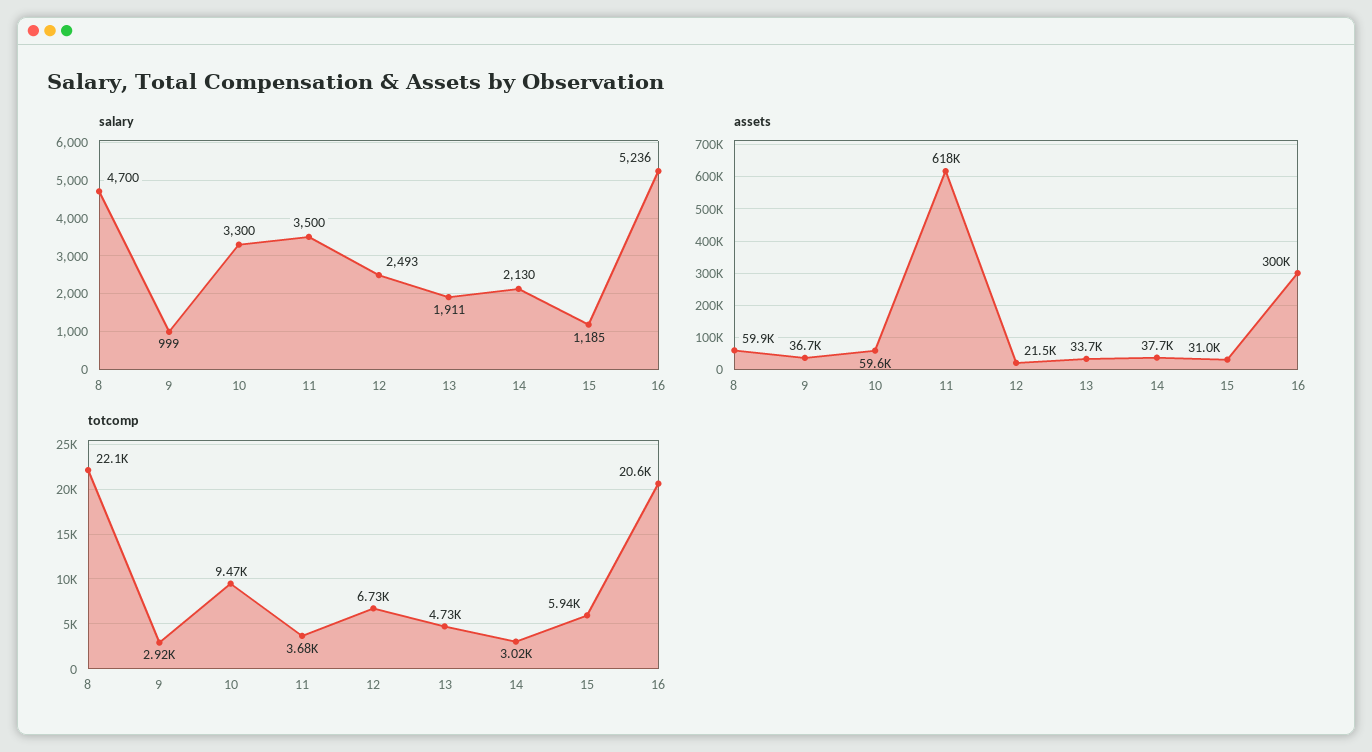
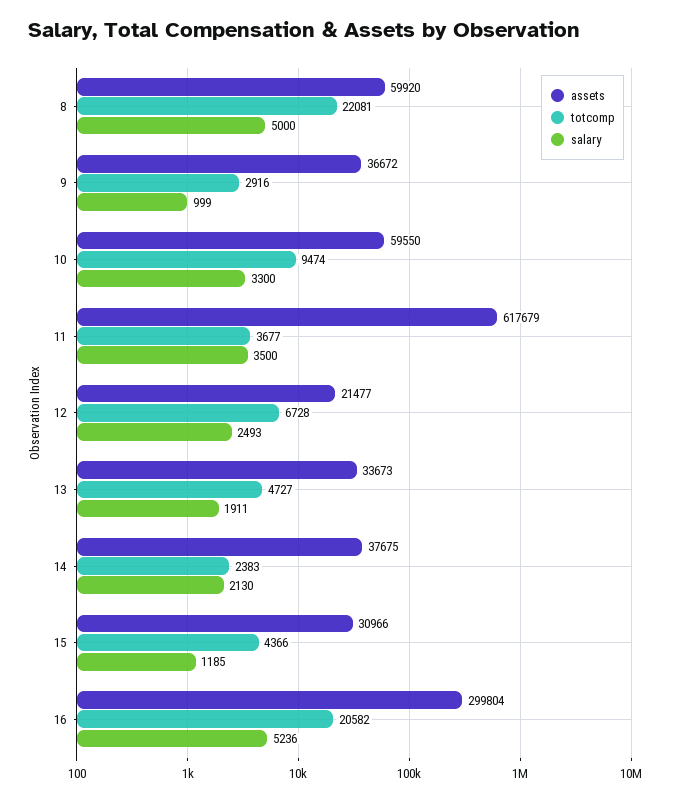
salary, 8: 4700 -> 5000
totcomp, 14: 3020 -> 2383
totcomp, 15: 5940 -> 4366

